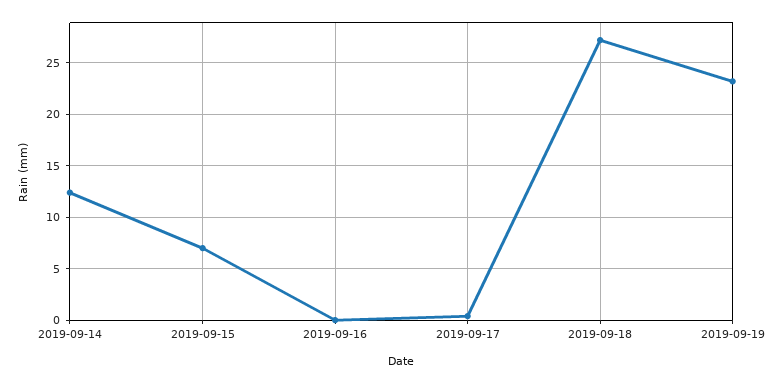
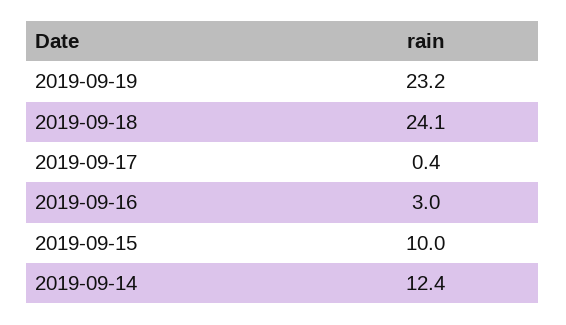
2019-09-15: 7 -> 10
2019-09-16: 0 -> 3
2019-09-18: 27 -> 24.1

